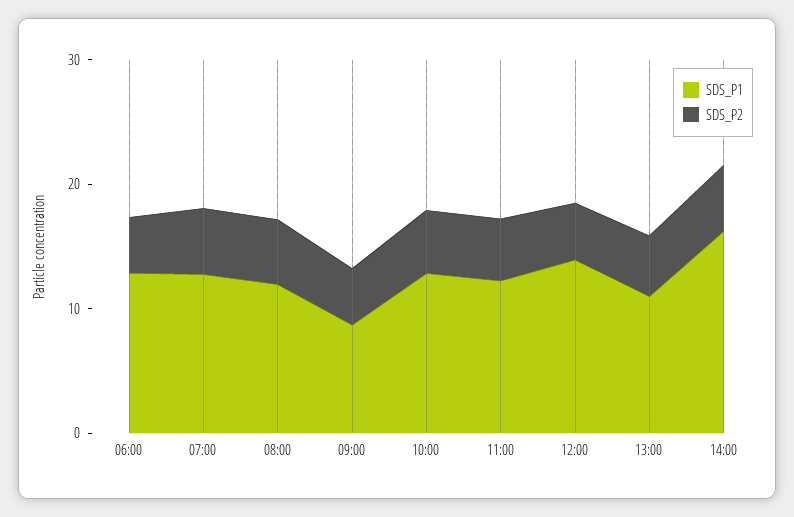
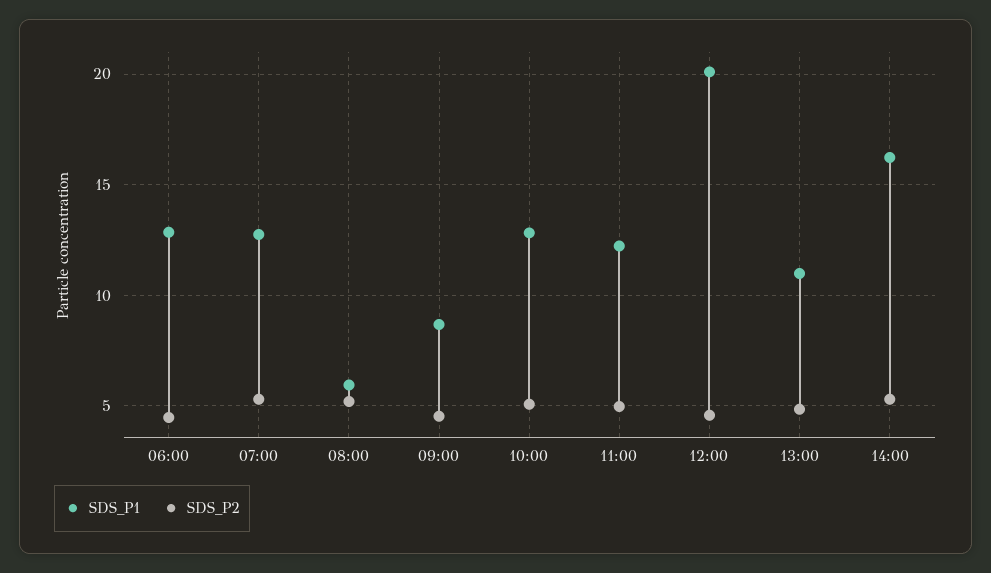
SDS_P1, 08:00: 12 -> 6
SDS_P1, 12:00: 14 -> 20

